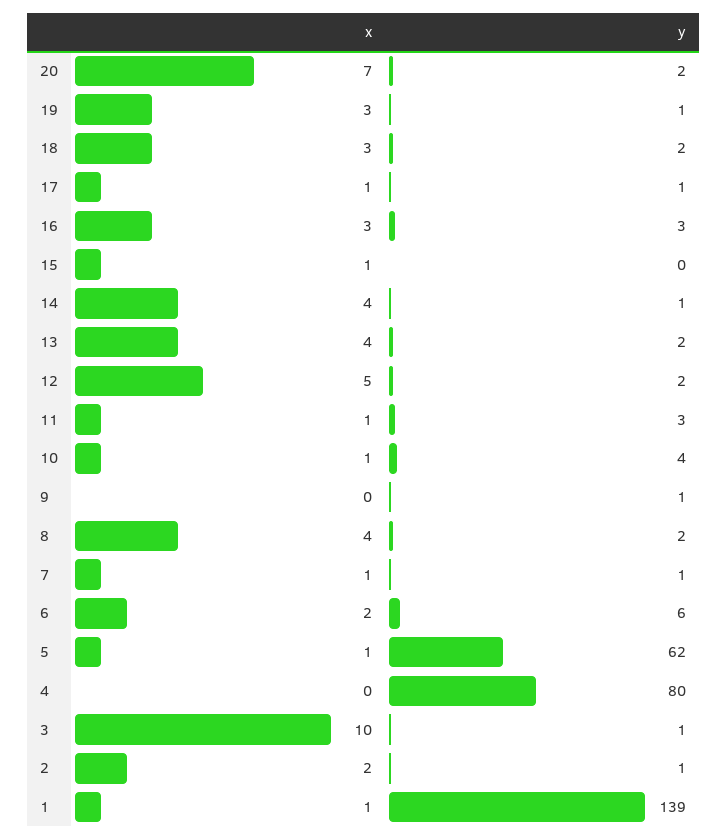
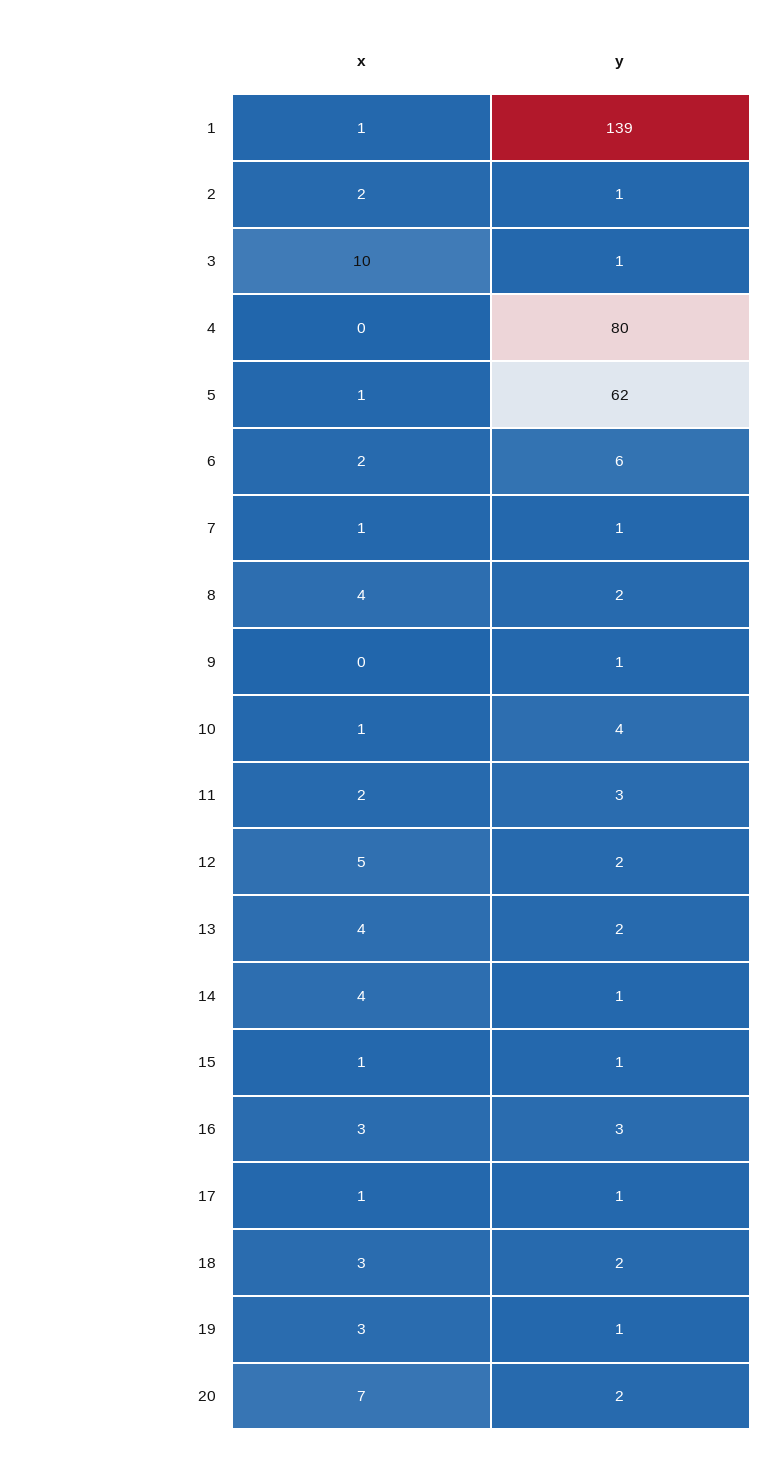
y, 15: 0 -> 1
x, 11: 1 -> 2

